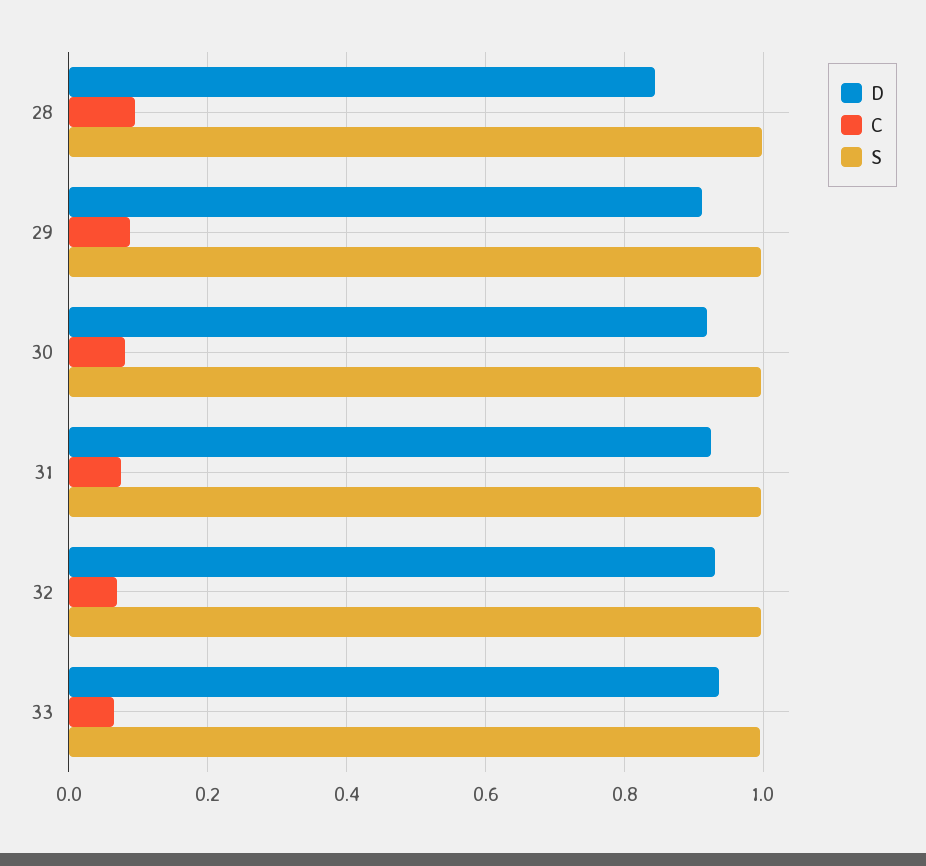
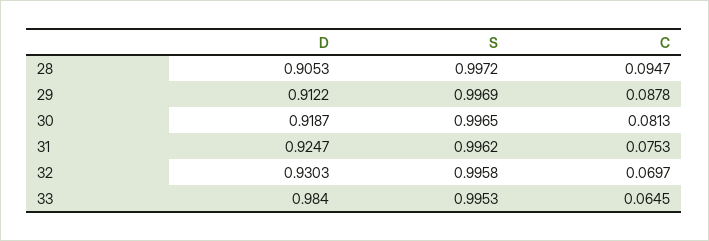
D, 28: 0.84 -> 0.9053
D, 33: 0.94 -> 0.984

